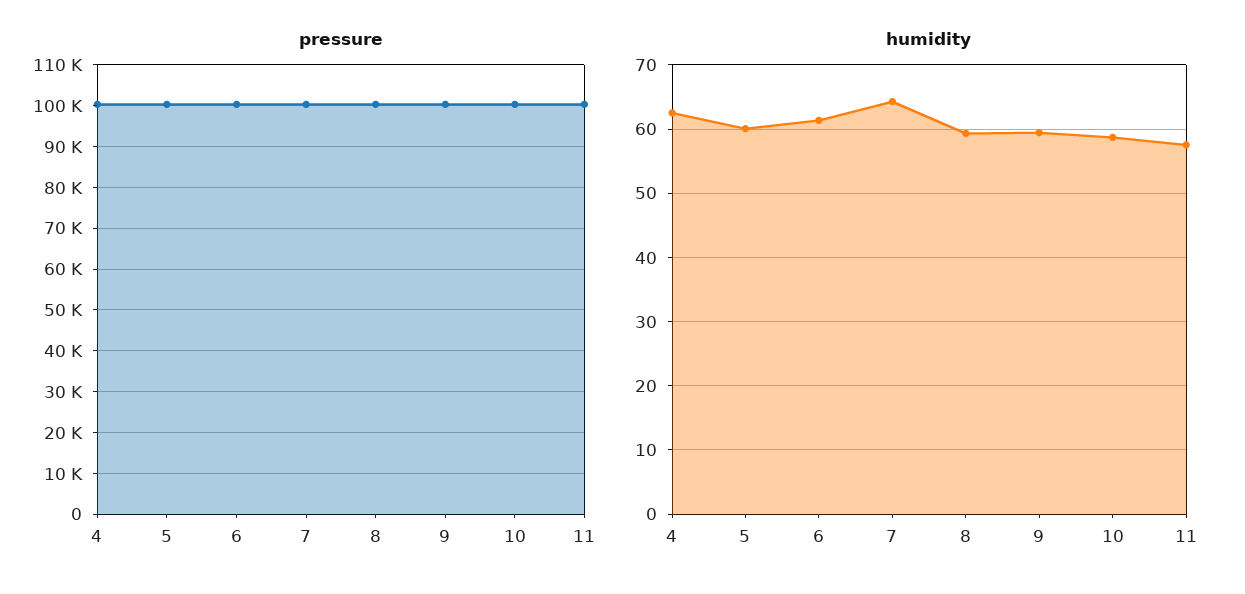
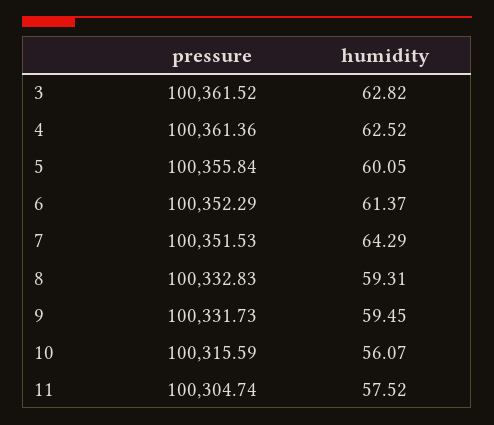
humidity, 10: 59 -> 56.07
pressure, 3: none -> 100361.52
humidity, 3: none -> 62.82

